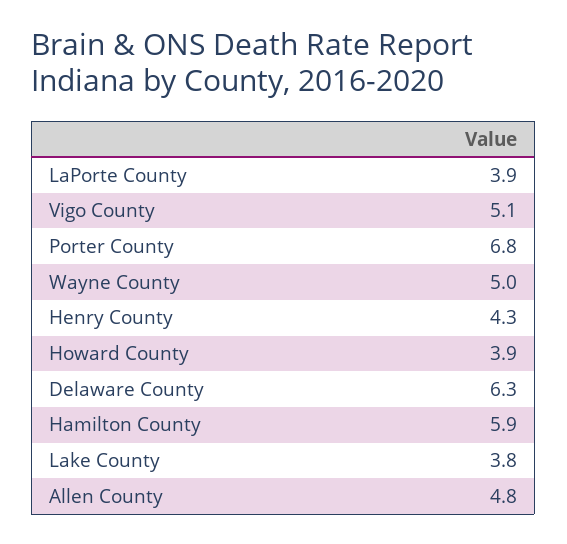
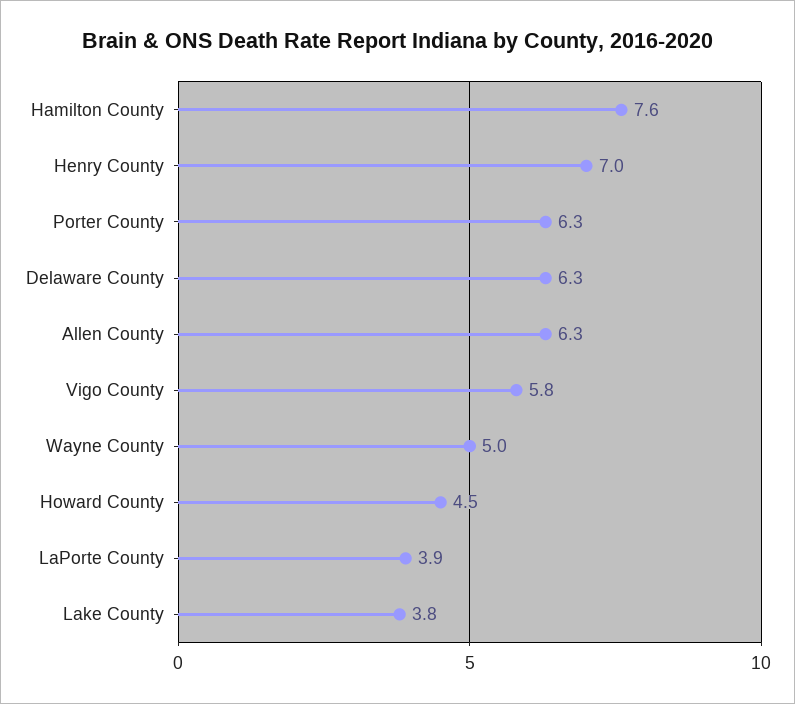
Vigo County: 5.1 -> 5.8
Porter County: 6.8 -> 6.3
Henry County: 4.3 -> 7
Howard County: 3.9 -> 4.5
Hamilton County: 5.9 -> 7.6
Allen County: 4.8 -> 6.3

